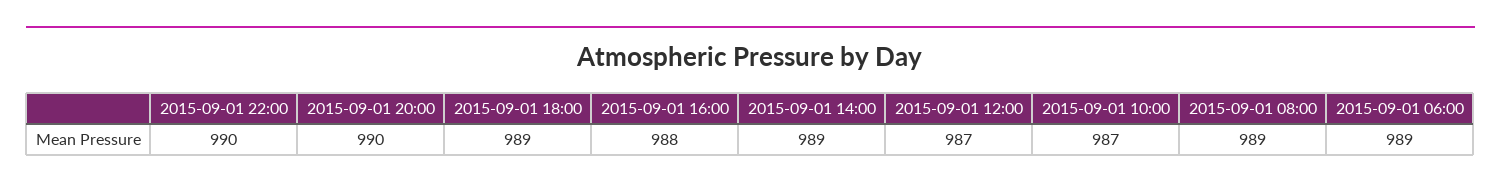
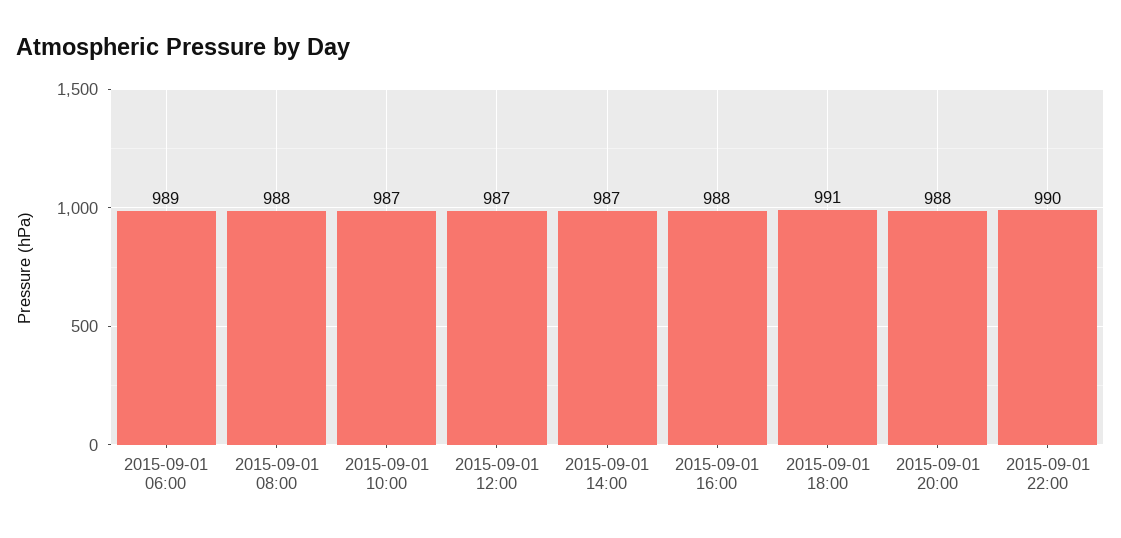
2015-09-01 20:00: 990 -> 988
2015-09-01 18:00: 989 -> 991
2015-09-01 14:00: 989 -> 987
2015-09-01 08:00: 989 -> 988

